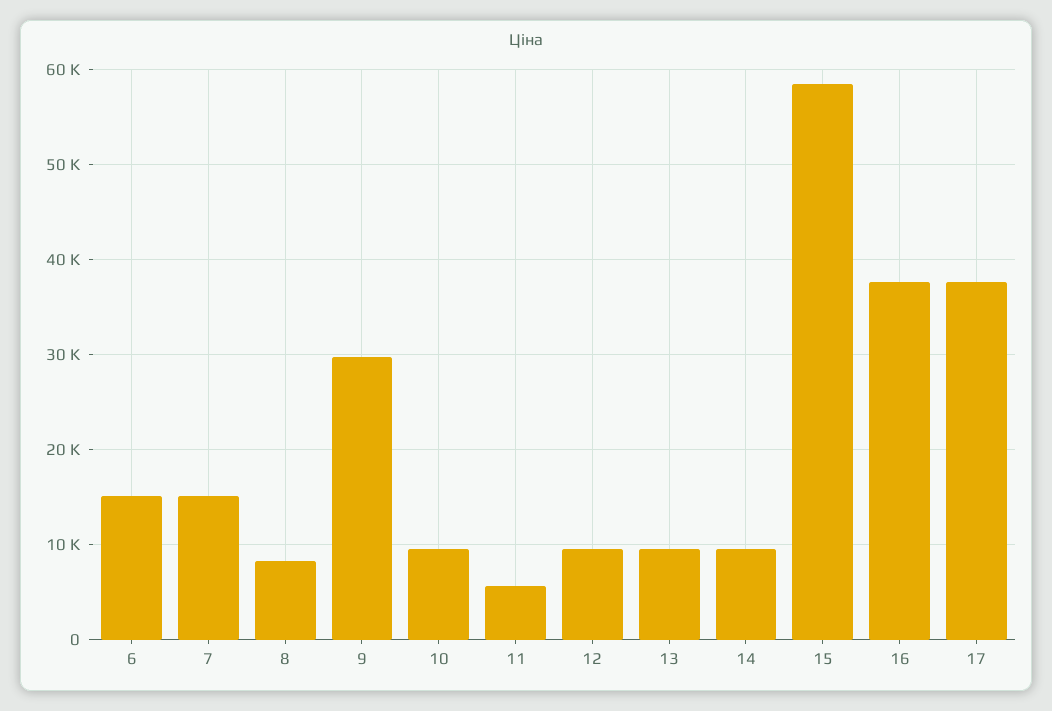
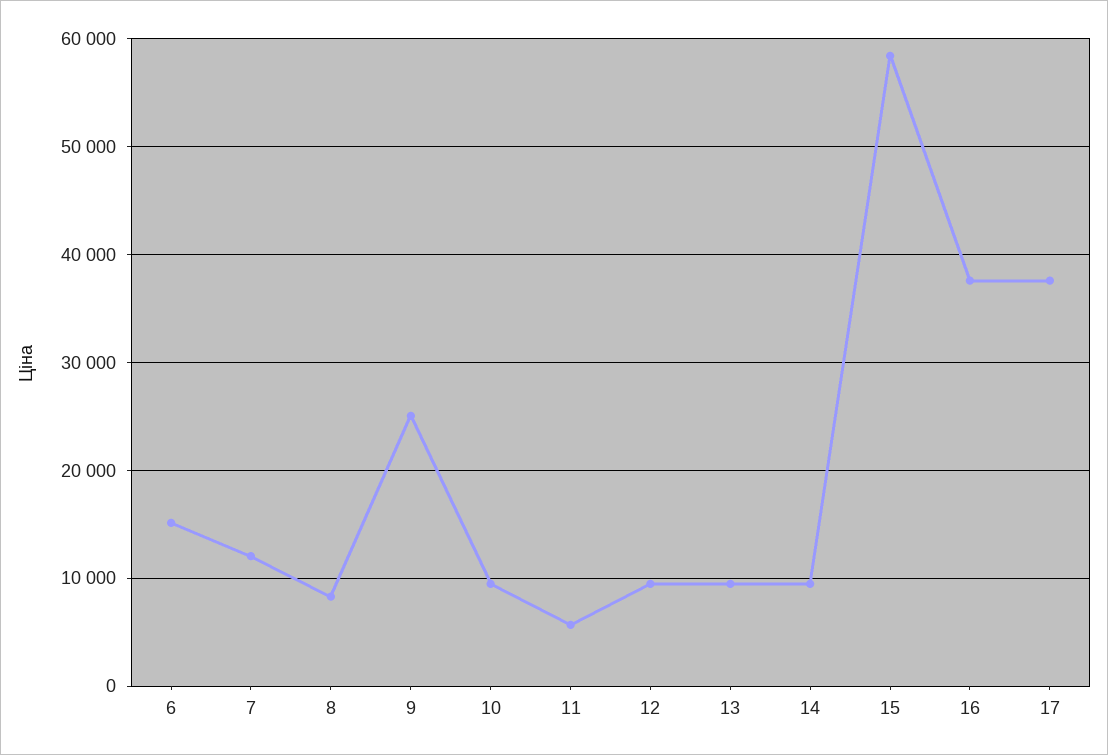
7: 15000 -> 12000
9: 30000 -> 25000

